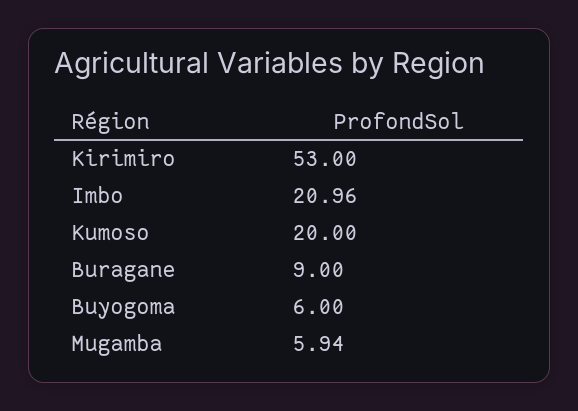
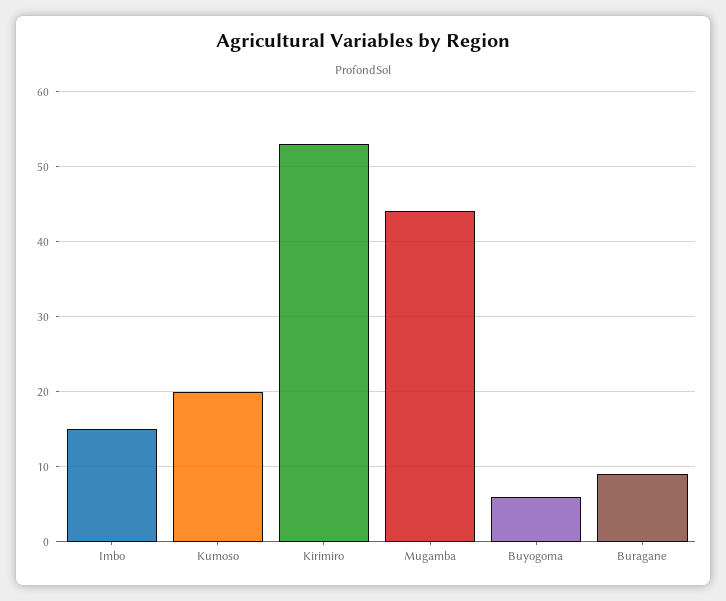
Imbo: 20.96 -> 15
Mugamba: 5.94 -> 44

